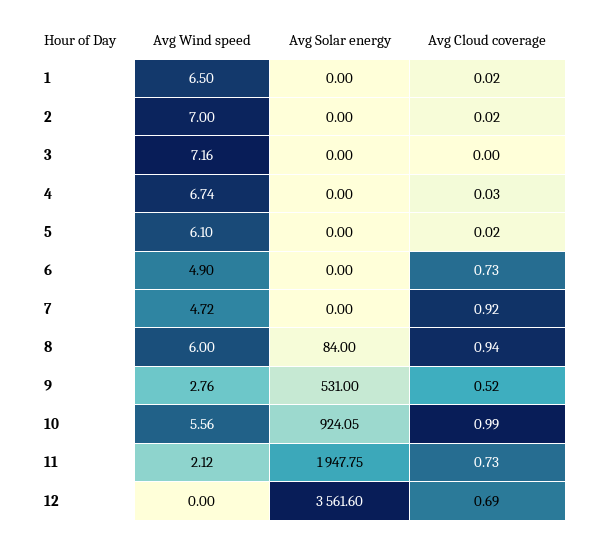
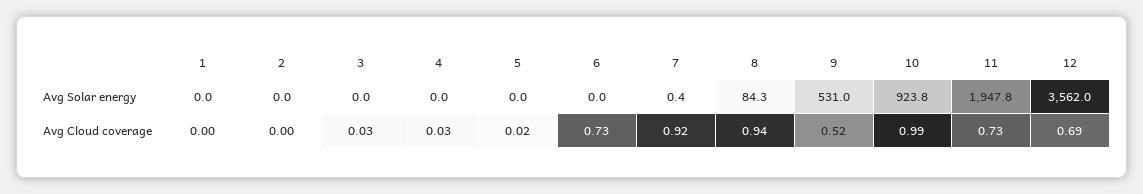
Avg Wind speed, 1: 6.5 -> none
Avg Cloud coverage, 1: 0.02 -> 0
Avg Wind speed, 2: 7 -> none
Avg Cloud coverage, 2: 0.02 -> 0
Avg Wind speed, 3: 7.16 -> none
Avg Cloud coverage, 3: 0 -> 0.03
Avg Wind speed, 4: 6.74 -> none
Avg Wind speed, 5: 6.1 -> none
Avg Wind speed, 6: 4.9 -> none
Avg Wind speed, 7: 4.72 -> none
Avg Solar energy, 7: 0 -> 0.4
Avg Wind speed, 8: 6 -> none
Avg Solar energy, 8: 84 -> 84.3
Avg Wind speed, 9: 2.76 -> none
Avg Wind speed, 10: 5.56 -> none
Avg Solar energy, 10: 924.05 -> 923.8
Avg Wind speed, 11: 2.12 -> none
Avg Wind speed, 12: 0 -> none
Avg Solar energy, 12: 3561.6 -> 3562

